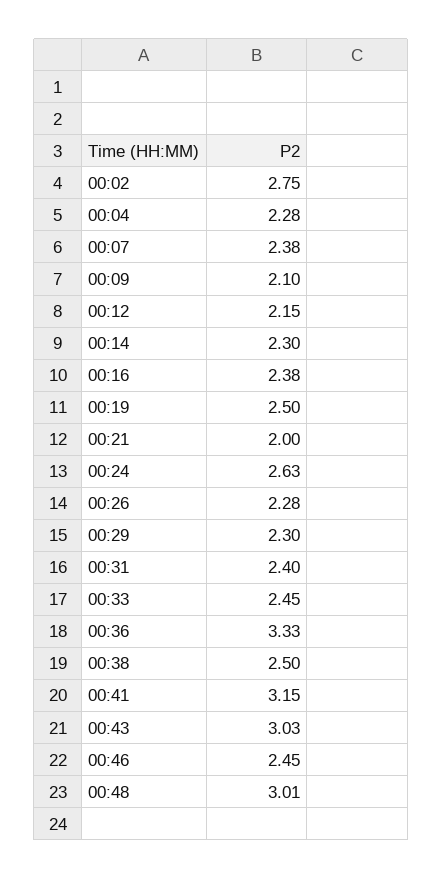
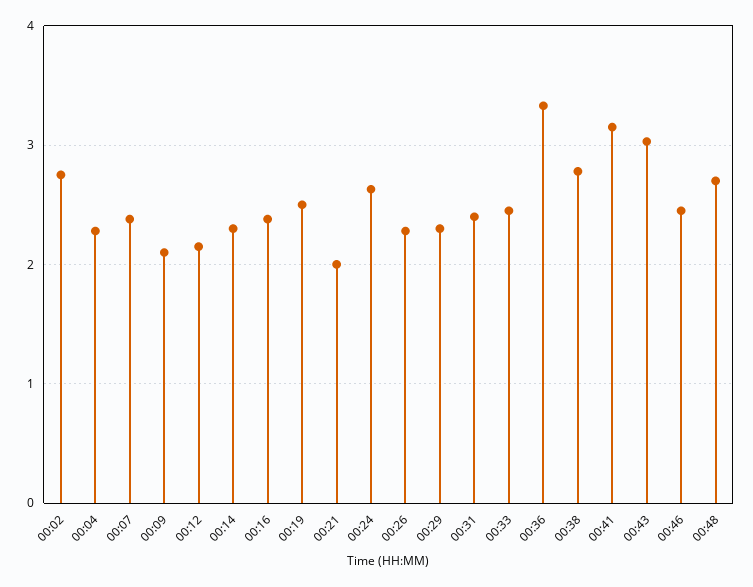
00:38: 2.5 -> 2.8
00:48: 3.01 -> 2.7

